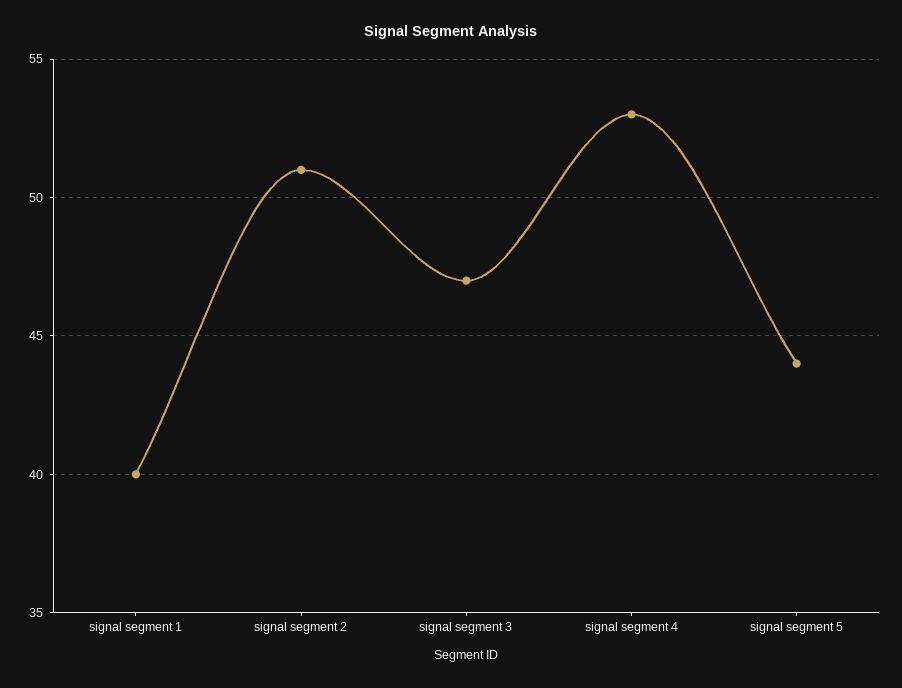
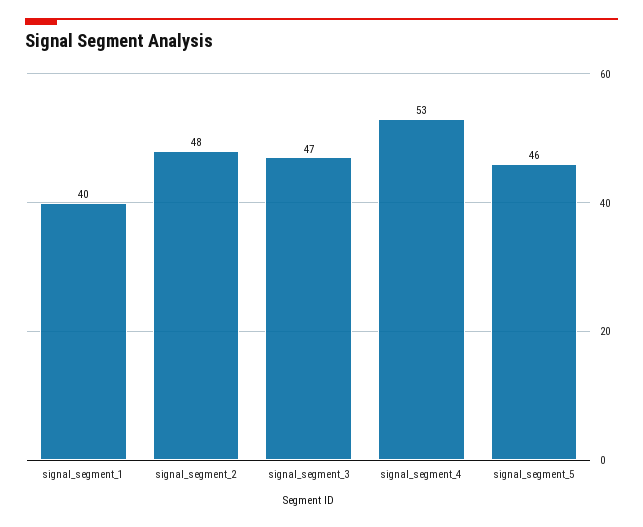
signal segment 2: 51 -> 48
signal segment 5: 44 -> 46

